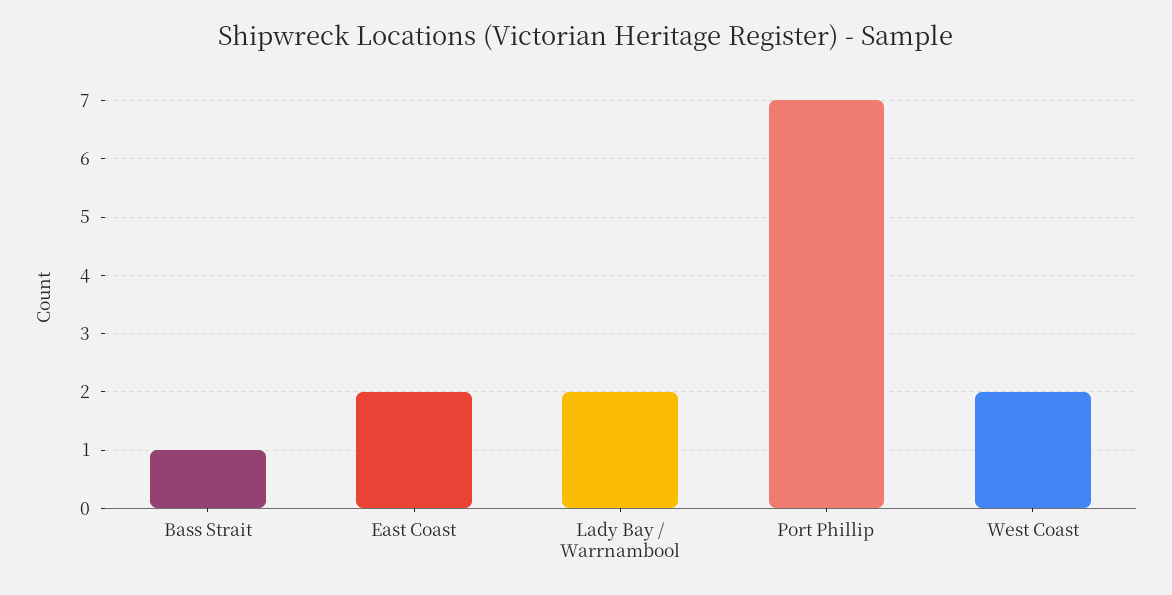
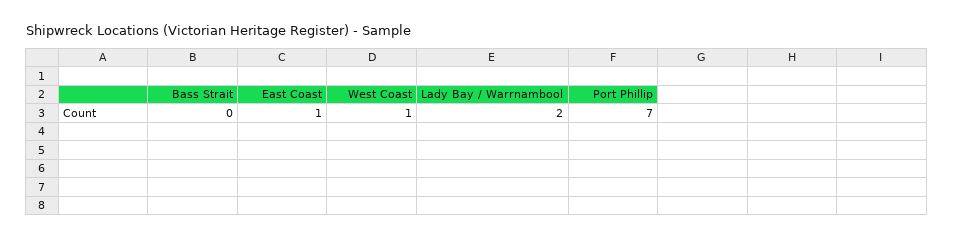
Bass Strait: 1 -> 0
East Coast: 2 -> 1
West Coast: 2 -> 1

